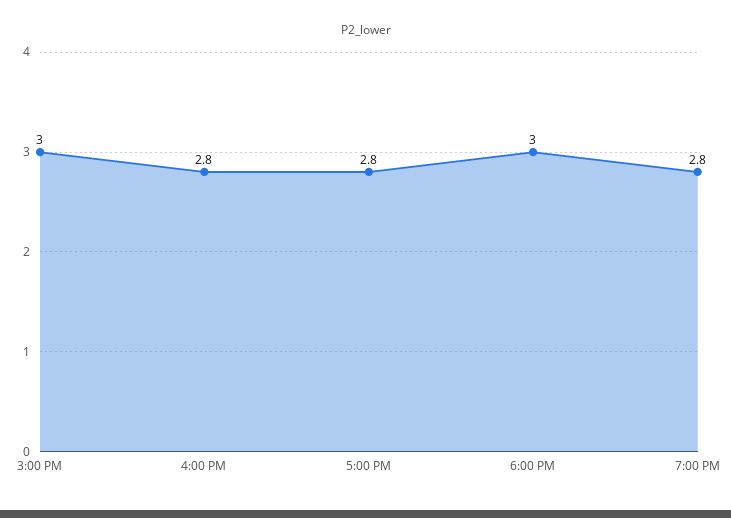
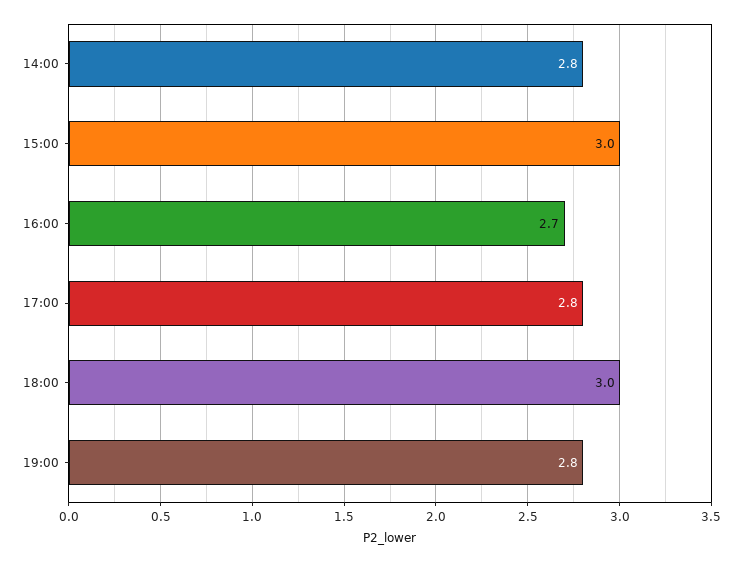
4:00 PM: 2.8 -> 2.7
14:00: none -> 2.8

